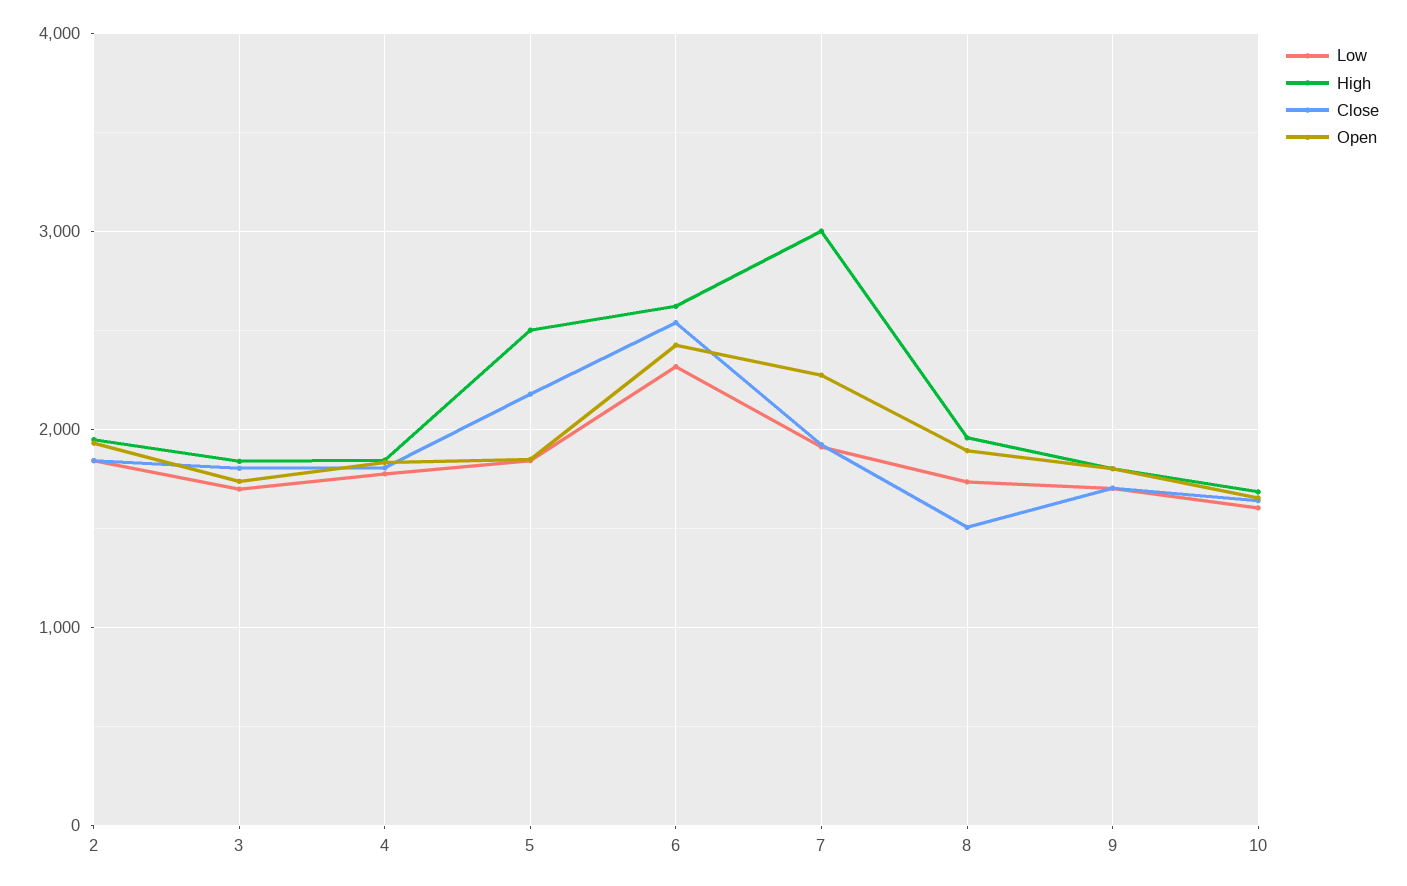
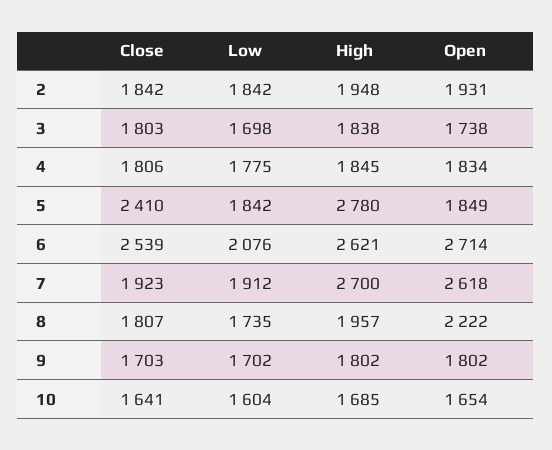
High, 5: 2500 -> 2780
Close, 5: 2200 -> 2410
Low, 6: 2300 -> 2076
Open, 6: 2400 -> 2714
High, 7: 3000 -> 2700
Open, 7: 2300 -> 2618
Close, 8: 1500 -> 1807
Open, 8: 1900 -> 2222

